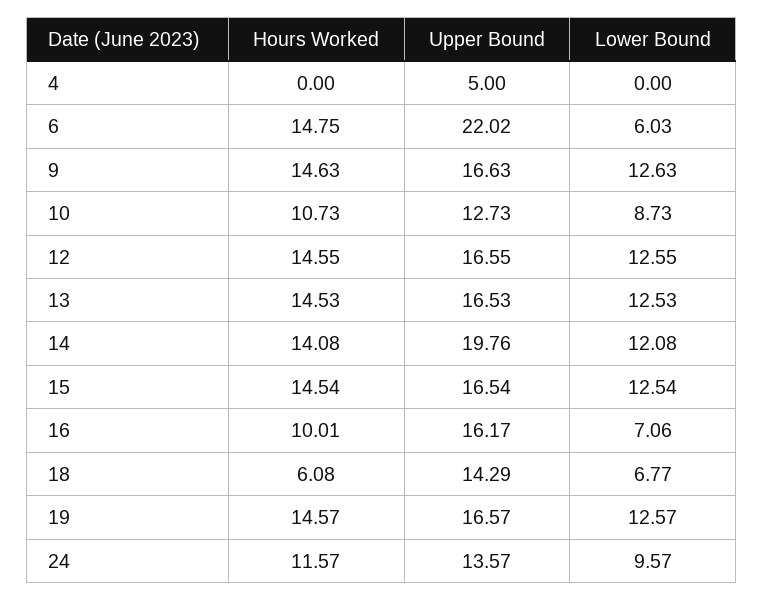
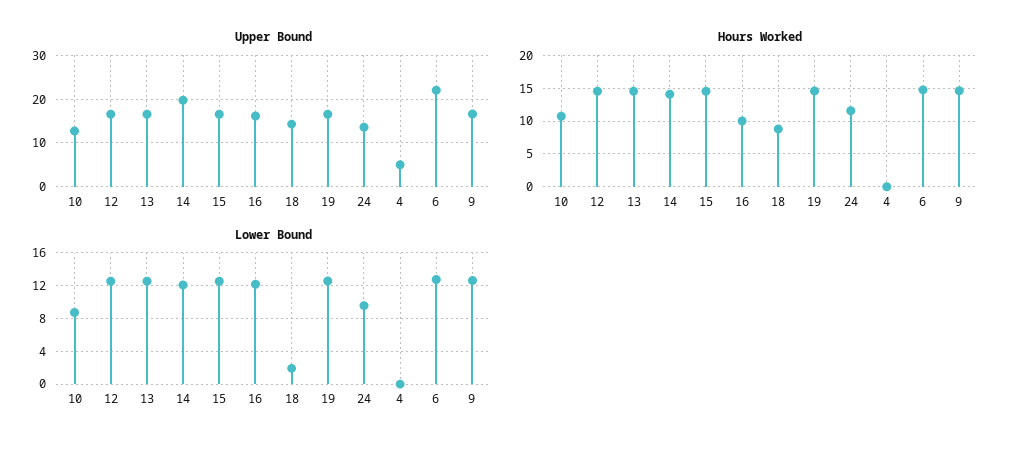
Lower Bound, 6: 6.03 -> 13
Lower Bound, 16: 7.06 -> 12
Hours Worked, 18: 6.08 -> 9
Lower Bound, 18: 6.77 -> 2

